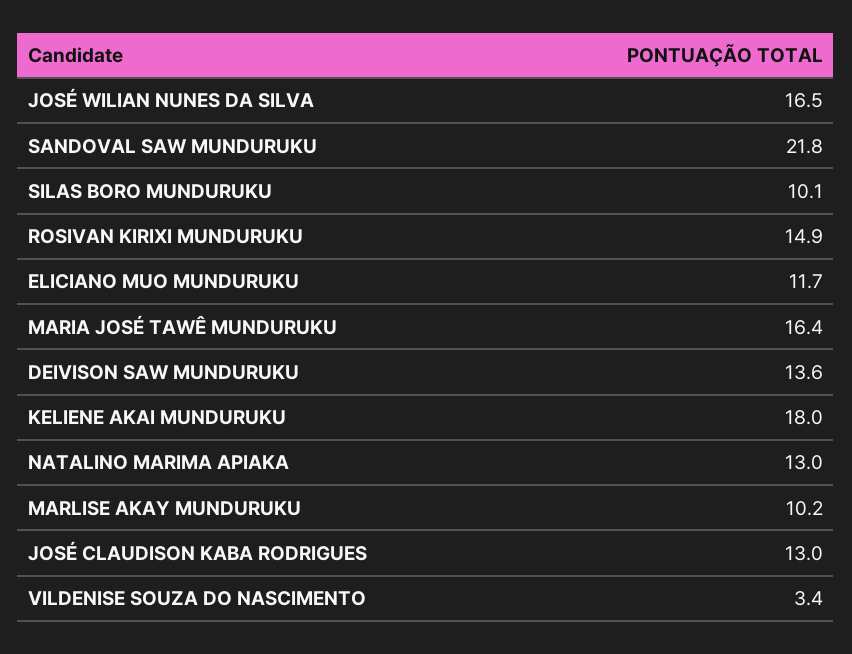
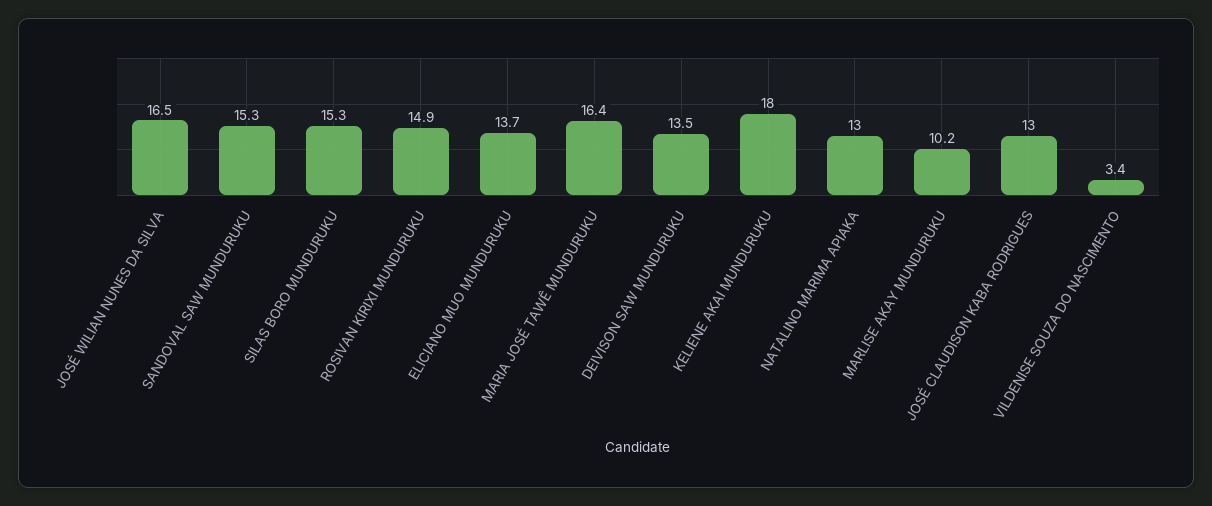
SANDOVAL SAW MUNDURUKU: 21.8 -> 15.3
SILAS BORO MUNDURUKU: 10.1 -> 15.3
ELICIANO MUO MUNDURUKU: 11.7 -> 13.7
DEIVISON SAW MUNDURUKU: 13.6 -> 13.5

